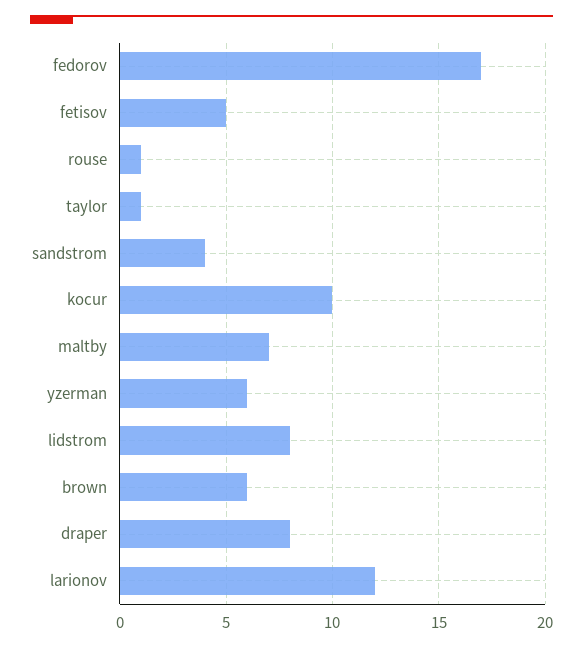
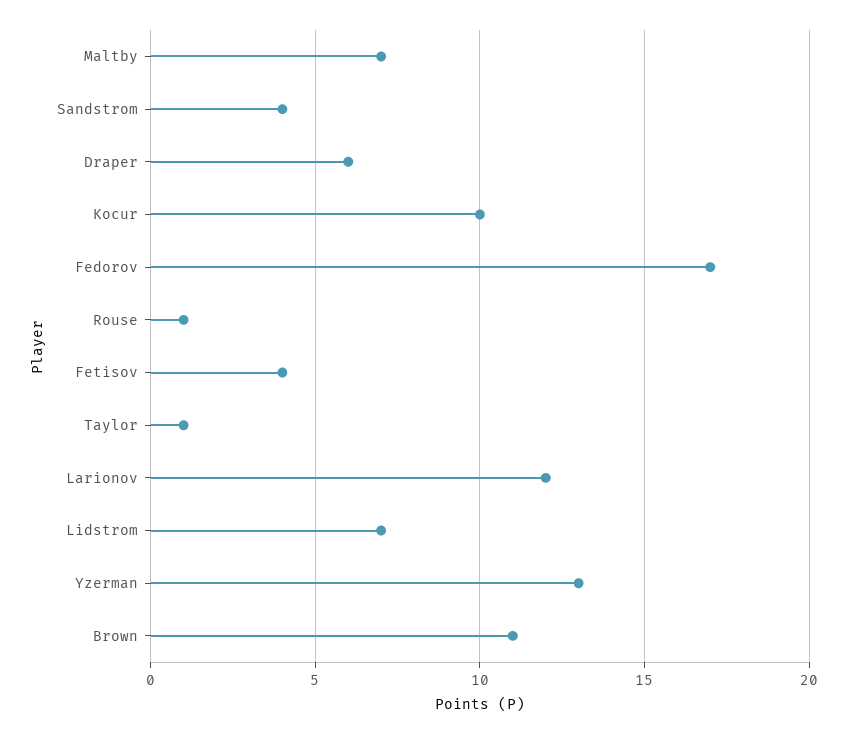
fetisov: 5 -> 4
yzerman: 6 -> 13
lidstrom: 8 -> 7
brown: 6 -> 11
draper: 8 -> 6

